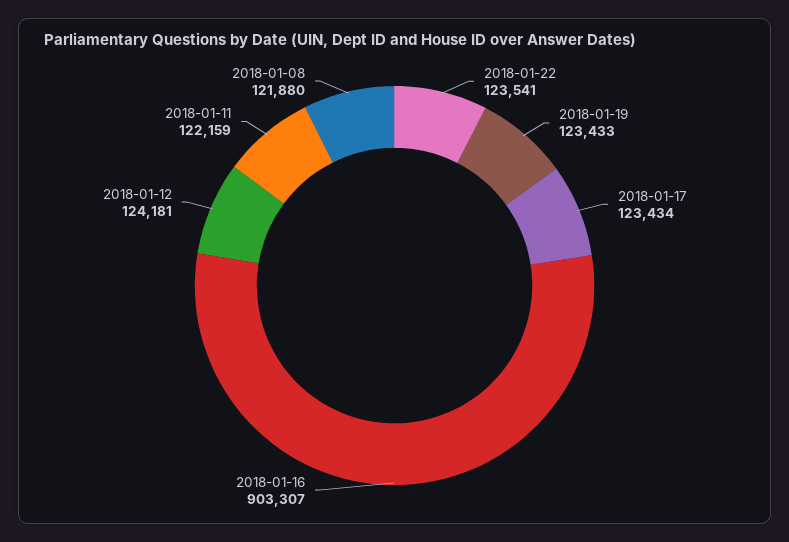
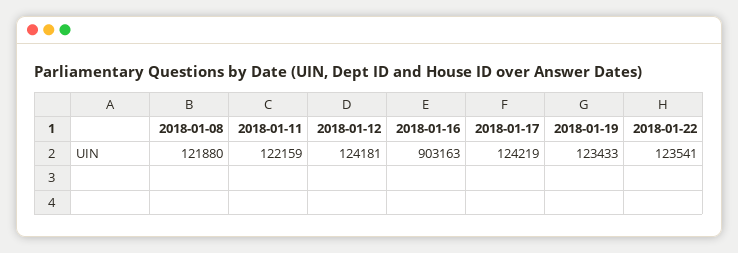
2018-01-17: 123434 -> 124219
2018-01-16: 903307 -> 903163

